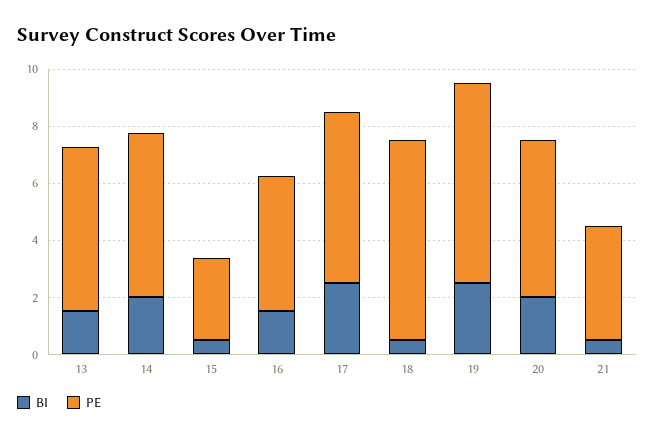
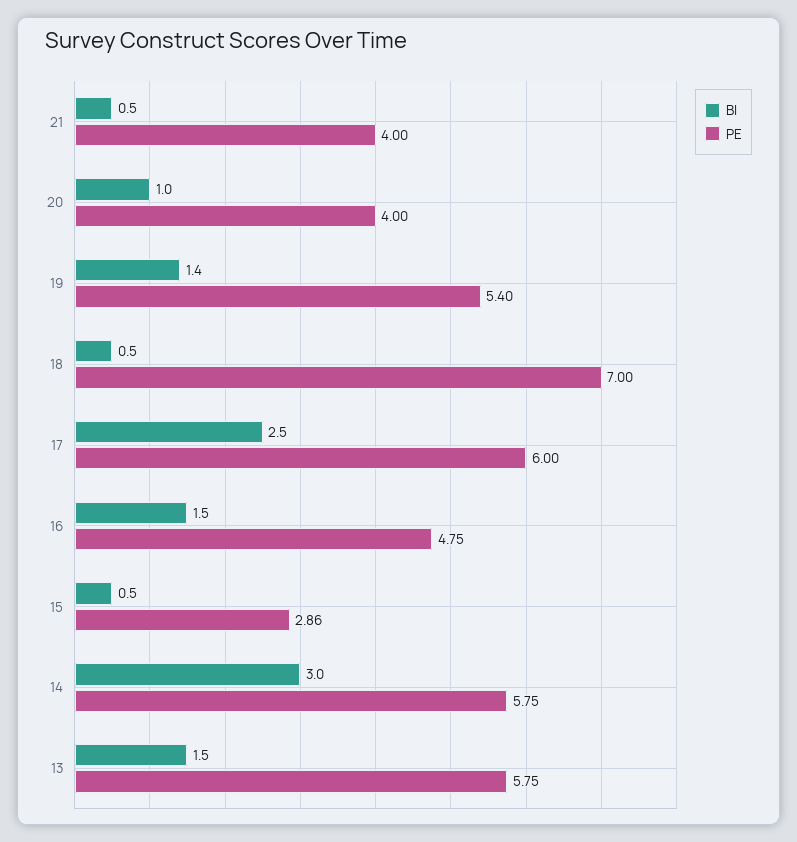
BI, 14: 2 -> 3
BI, 19: 2.5 -> 1.4
PE, 19: 7 -> 5.4
BI, 20: 2 -> 1
PE, 20: 5.5 -> 4

